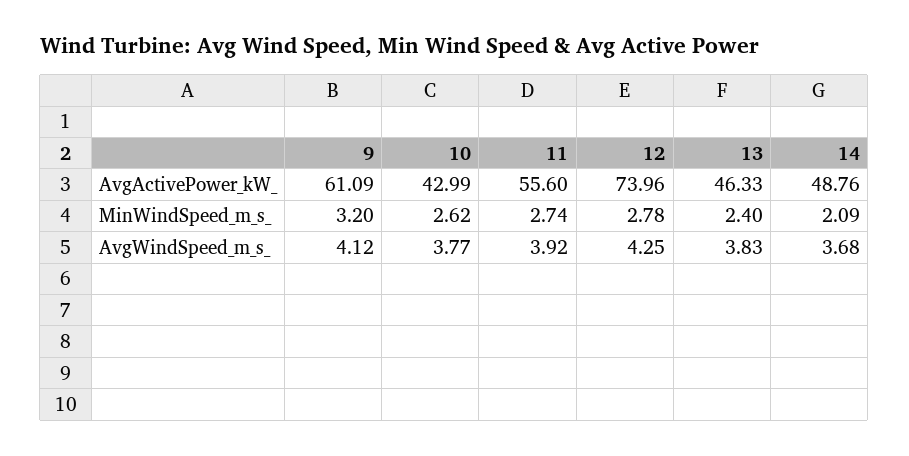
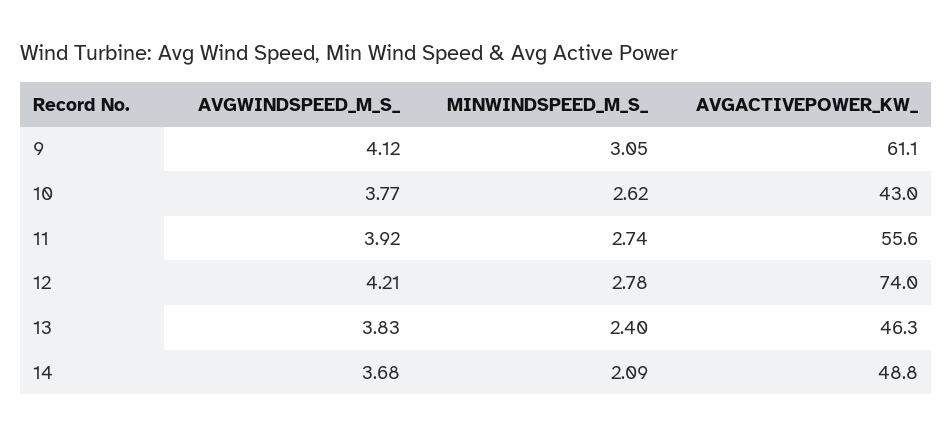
9, MinWindSpeed_m_s_: 3.2 -> 3.05
12, AvgWindSpeed_m_s_: 4.25 -> 4.21

